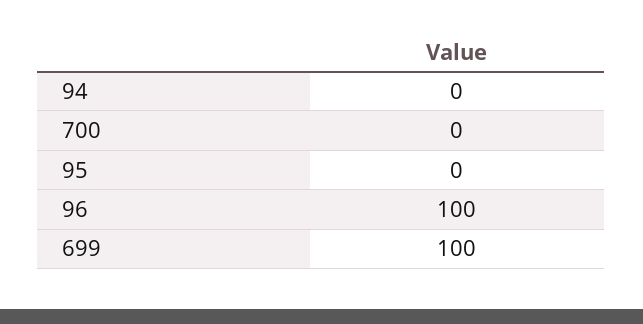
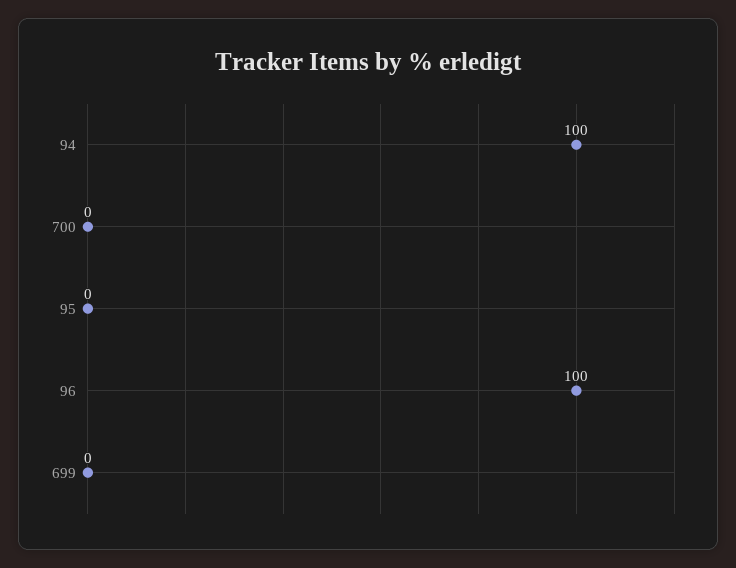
94: 0 -> 100
699: 100 -> 0

